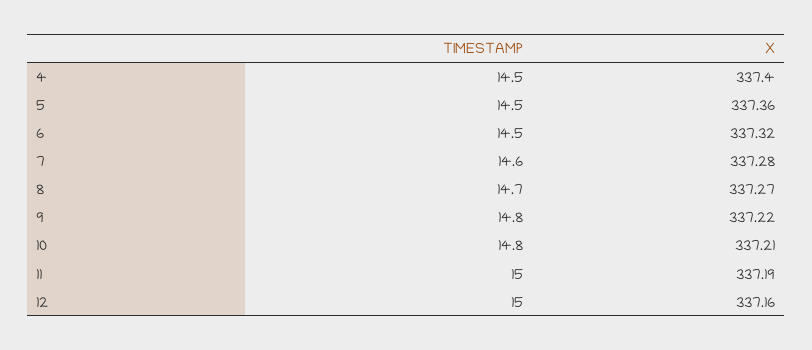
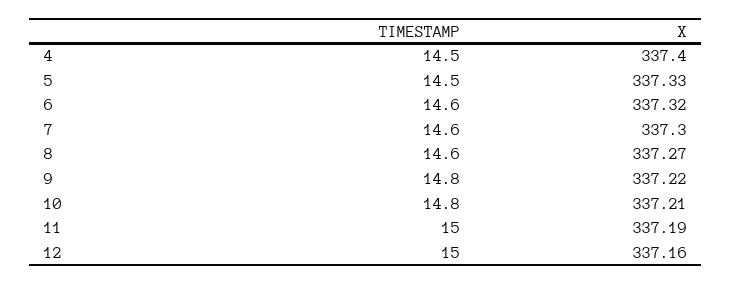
X, 5: 337.36 -> 337.33
TIMESTAMP, 6: 14.5 -> 14.6
X, 7: 337.28 -> 337.3
TIMESTAMP, 8: 14.7 -> 14.6

